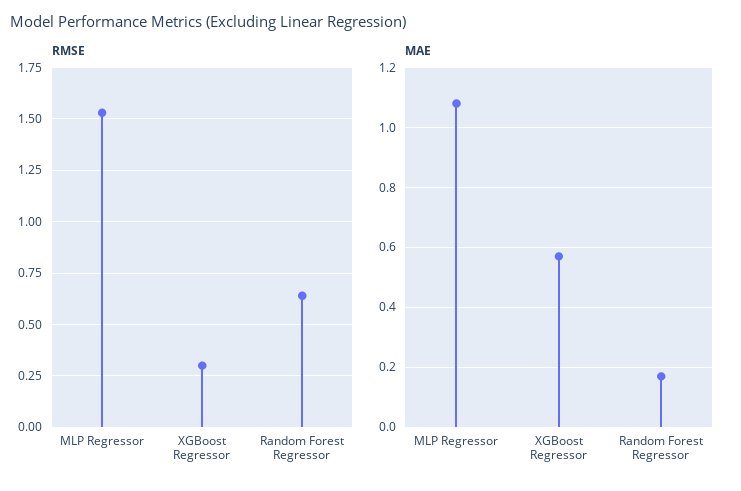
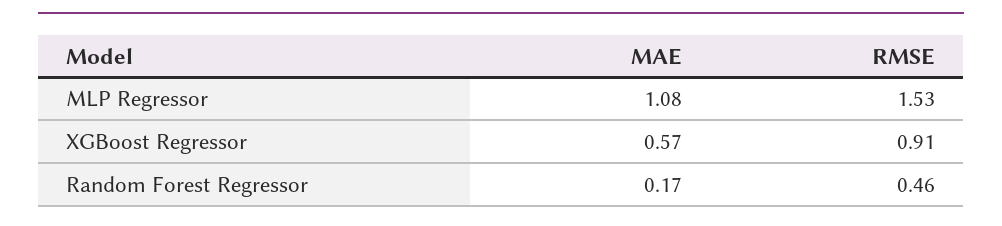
RMSE, XGBoost Regressor: 0.3 -> 0.91
RMSE, Random Forest Regressor: 0.65 -> 0.46

